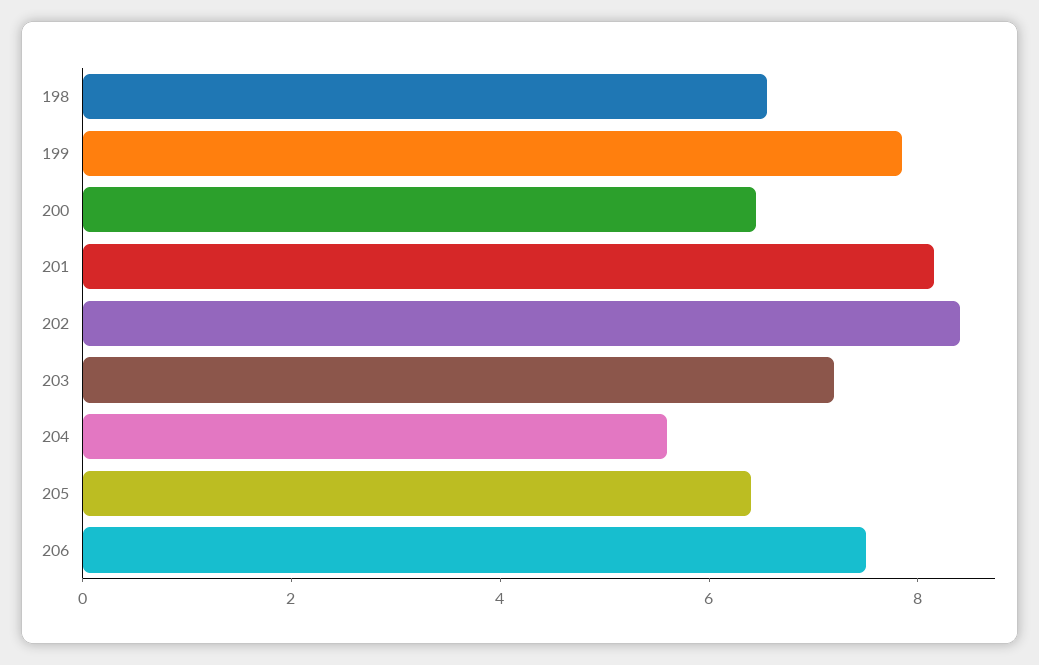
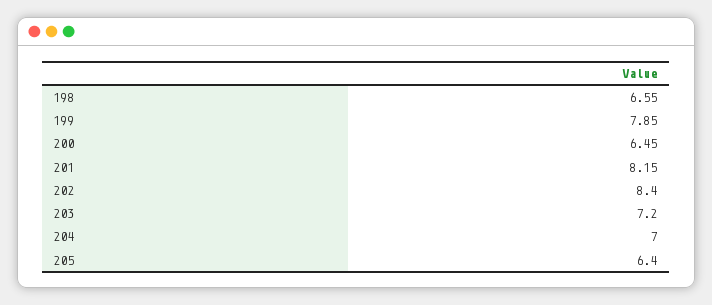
204: 5.5 -> 7
206: 7.5 -> none

